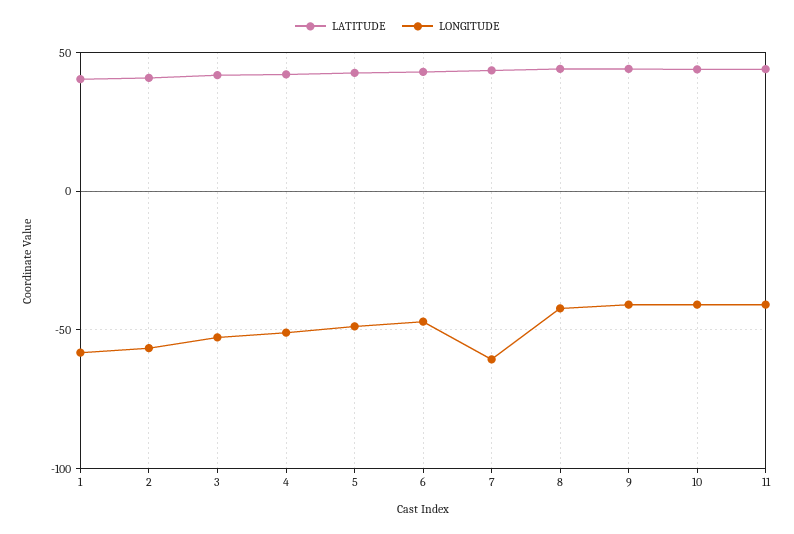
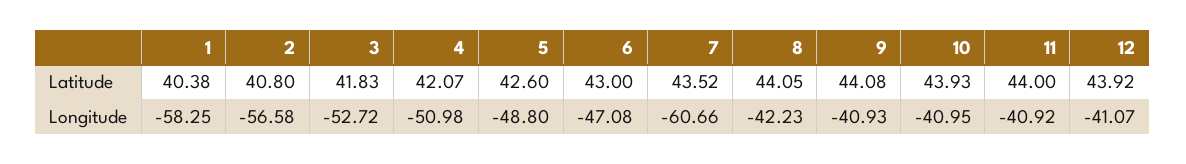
LATITUDE, 12: none -> 43.92
LONGITUDE, 12: none -> -41.07

